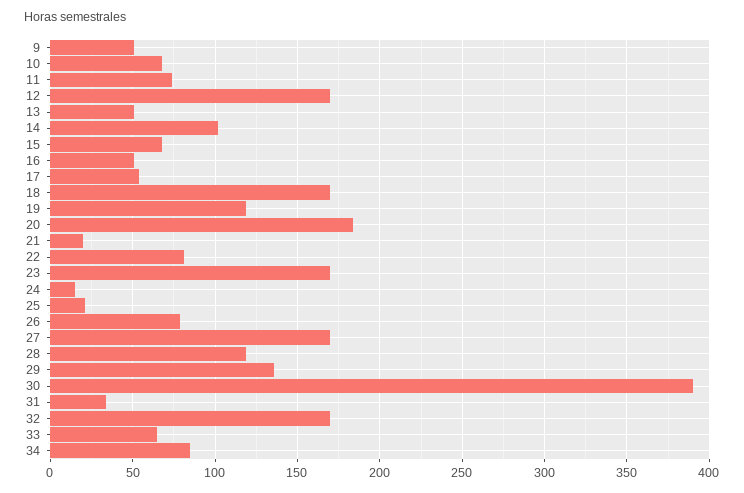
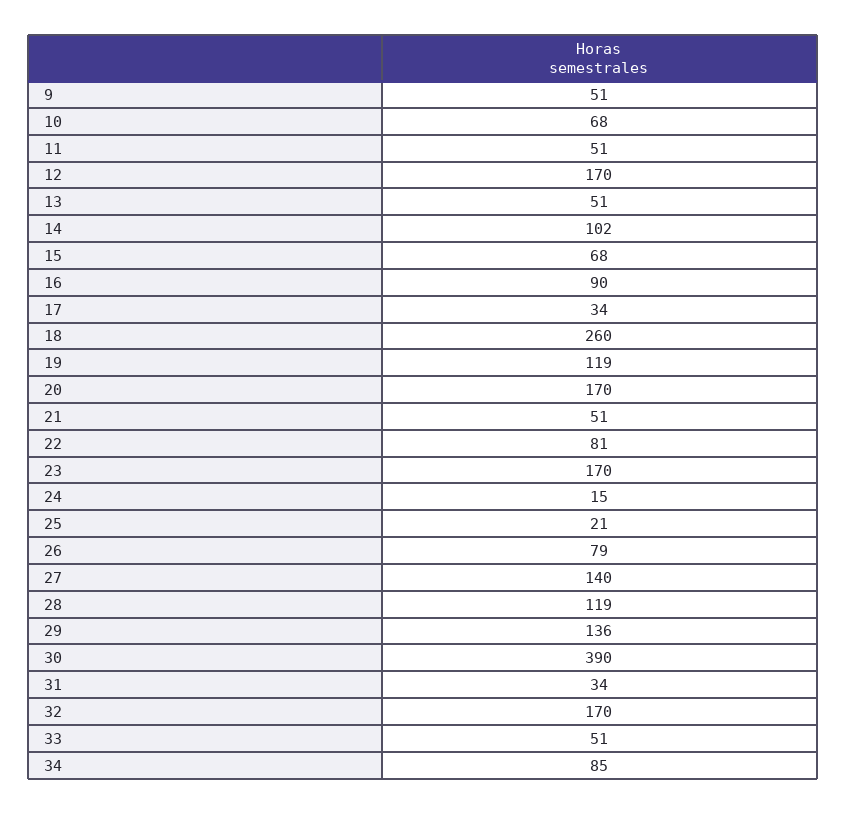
11: 75 -> 51
16: 50 -> 90
17: 55 -> 34
18: 170 -> 260
20: 185 -> 170
21: 20 -> 51
27: 170 -> 140
33: 65 -> 51

